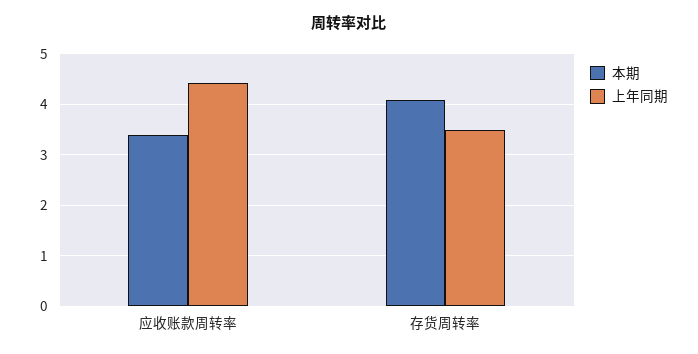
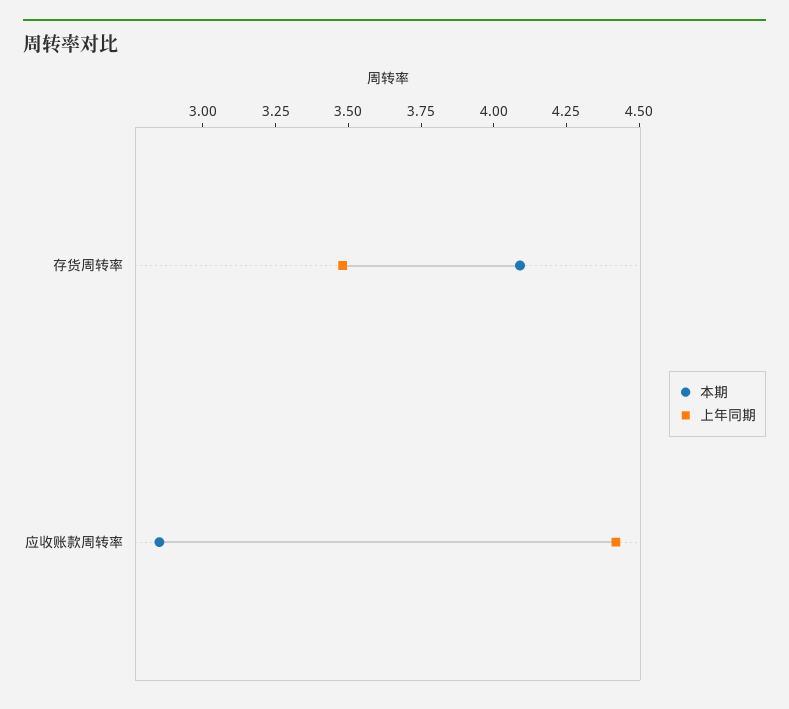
本期, 应收账款周转率: 3.4 -> 2.85

